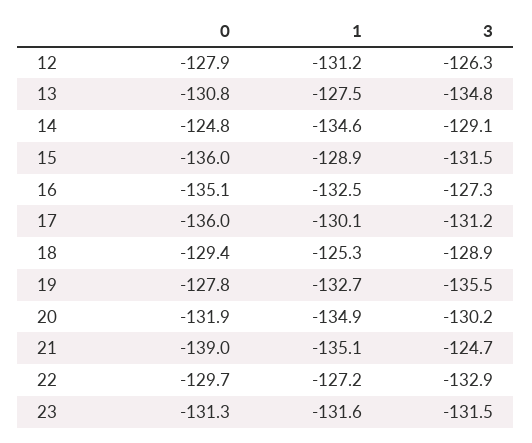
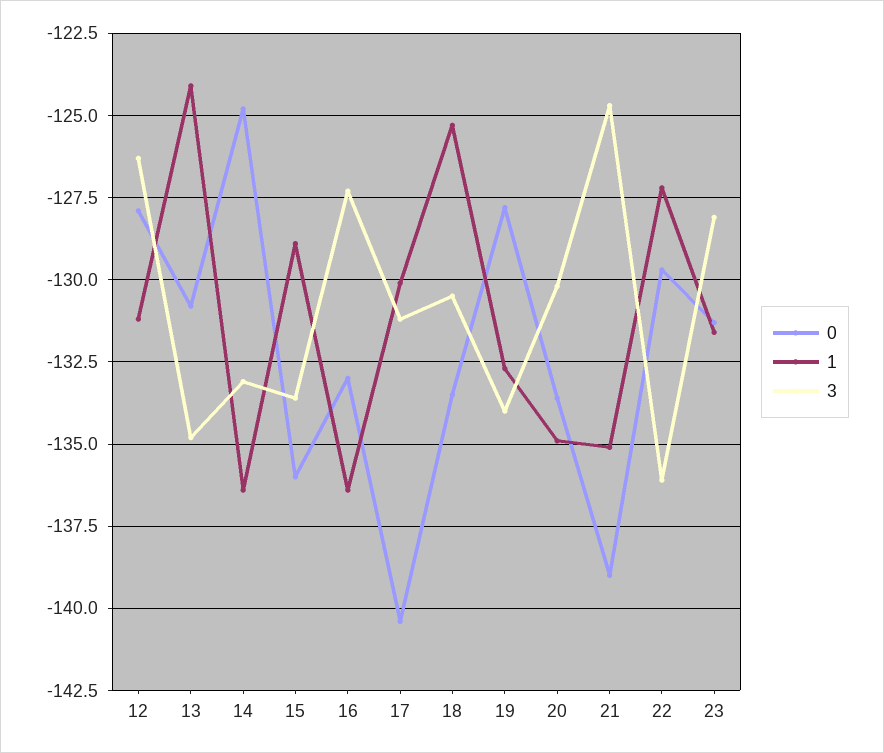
1, 13: -127.5 -> -124
1, 14: -134.6 -> -136.5
3, 14: -129.1 -> -133
3, 15: -131.5 -> -133.5
0, 16: -135.1 -> -133
1, 16: -132.5 -> -136.5
0, 17: -136 -> -140.5
0, 18: -129.4 -> -133.5
3, 18: -128.9 -> -130.5
3, 19: -135.5 -> -134
0, 20: -131.9 -> -133.5
3, 22: -132.9 -> -136
3, 23: -131.5 -> -128

